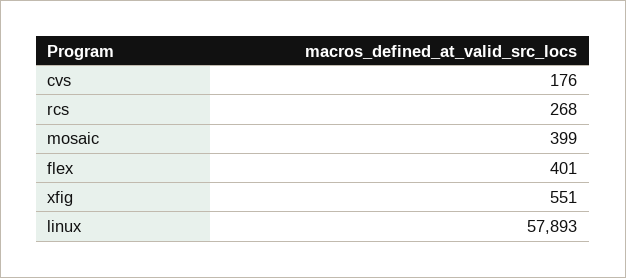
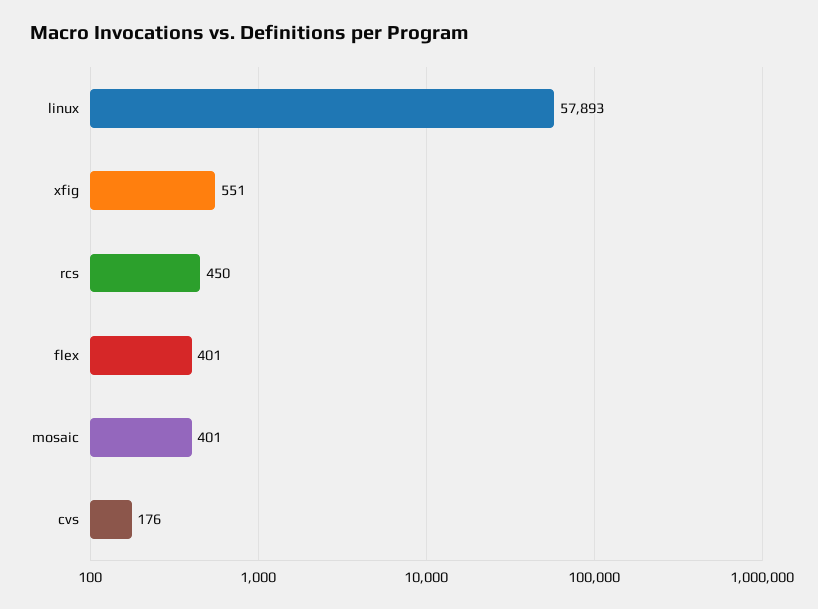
rcs: 268 -> 450
mosaic: 399 -> 401

